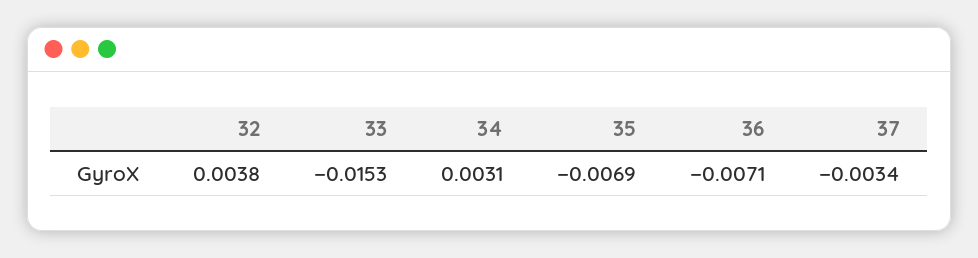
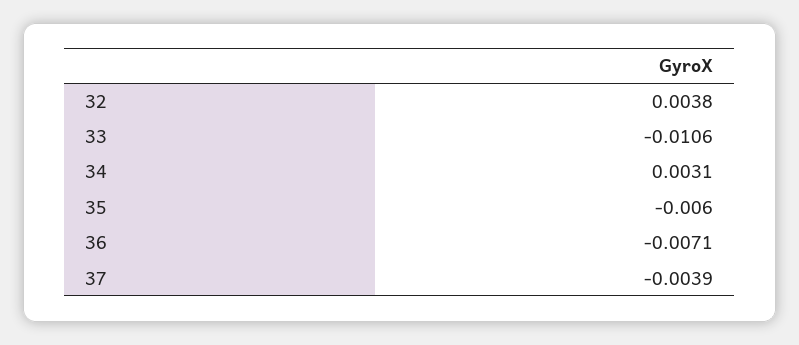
33: -0.0153 -> -0.0106
35: -0.0069 -> -0.006
37: -0.0034 -> -0.0039

